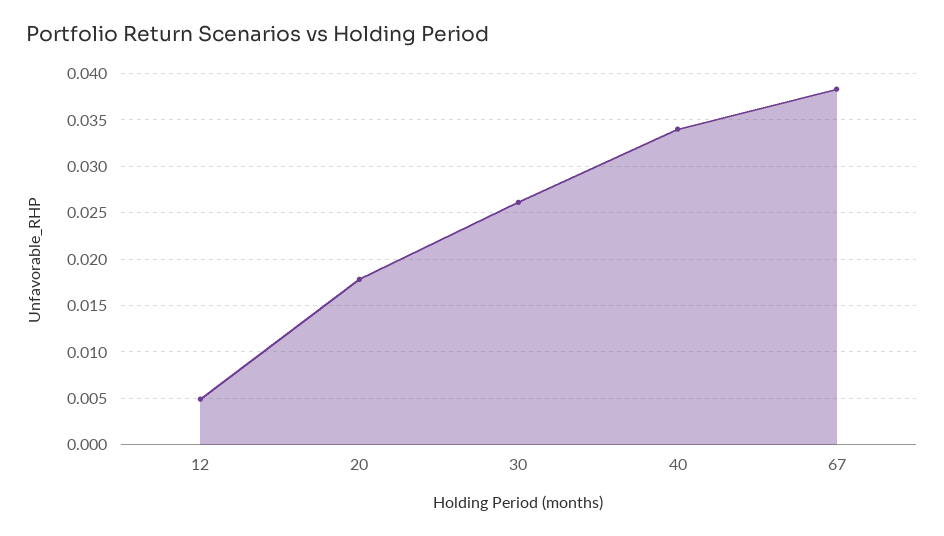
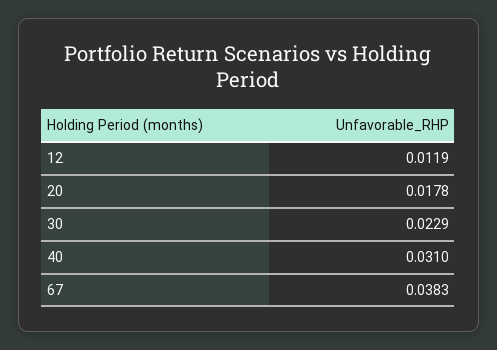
12: 0.005 -> 0.0119
30: 0.026 -> 0.0229
40: 0.034 -> 0.031

